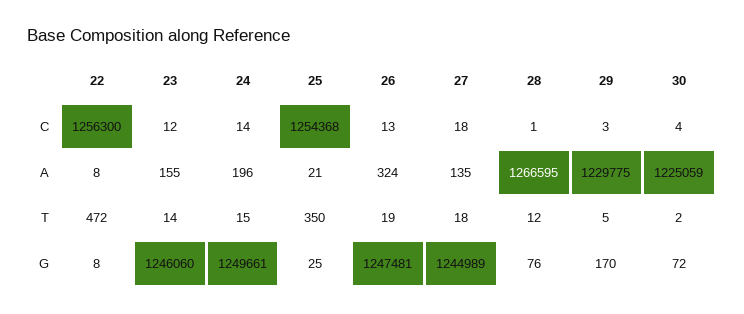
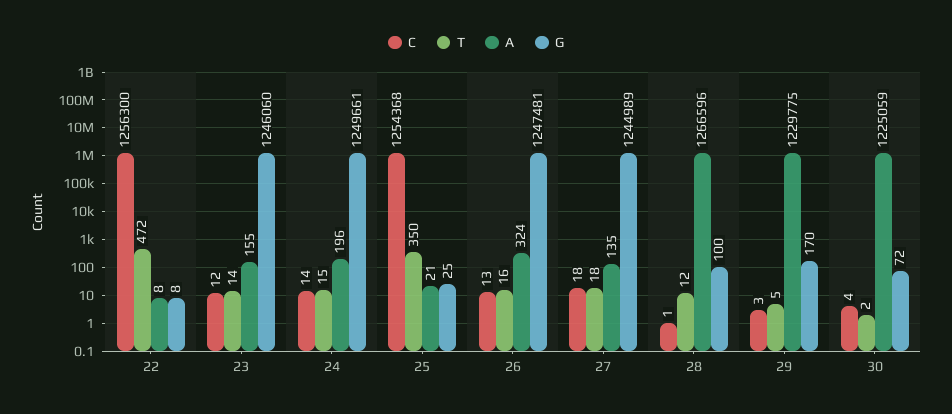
A, 28: 1266595 -> 1266596
T, 26: 19 -> 16
G, 28: 76 -> 100

